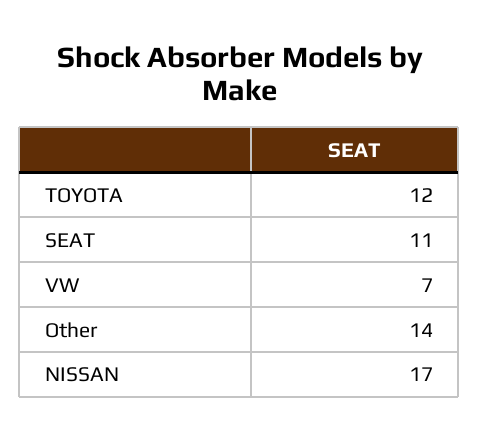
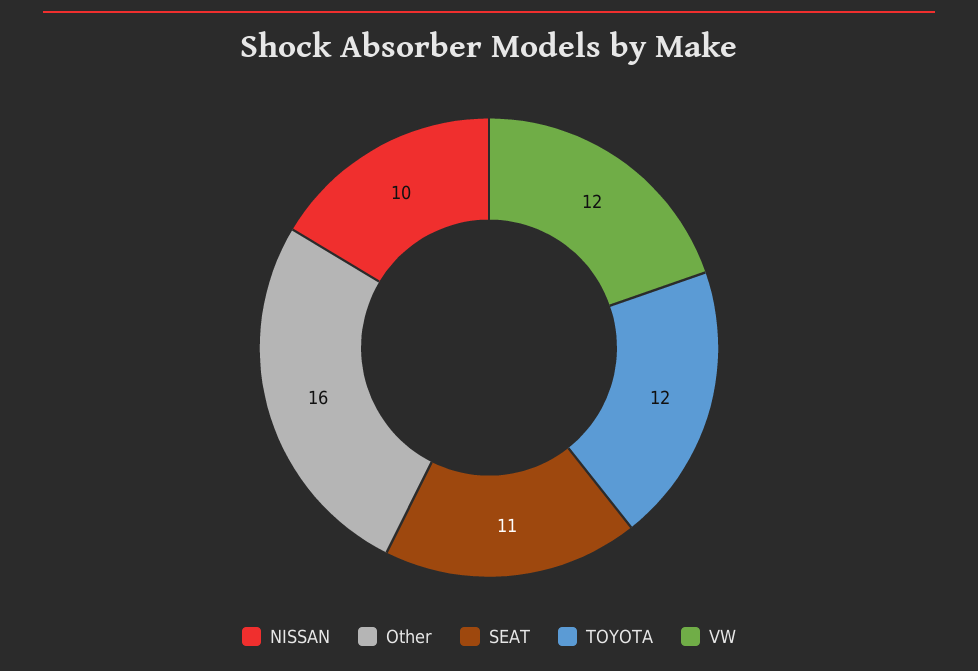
VW: 7 -> 12
Other: 14 -> 16
NISSAN: 17 -> 10

